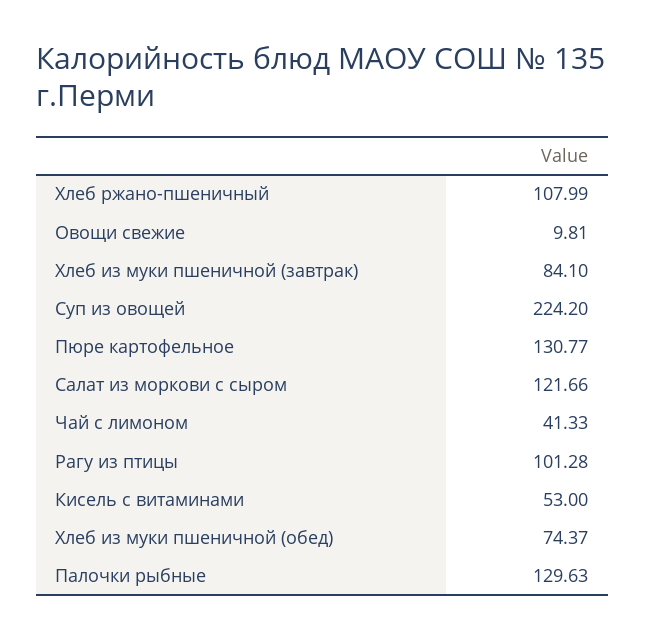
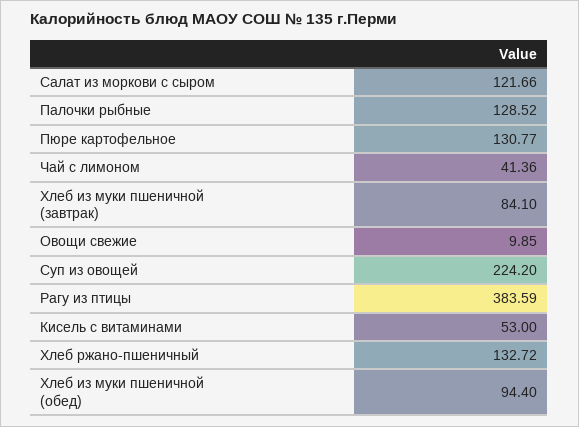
Хлеб ржано-пшеничный: 107.99 -> 132.72
Овощи свежие: 9.81 -> 9.85
Чай с лимоном: 41.33 -> 41.36
Рагу из птицы: 101.28 -> 383.59
Хлеб из муки пшеничной (обед): 74.37 -> 94.4
Палочки рыбные: 129.63 -> 128.52

